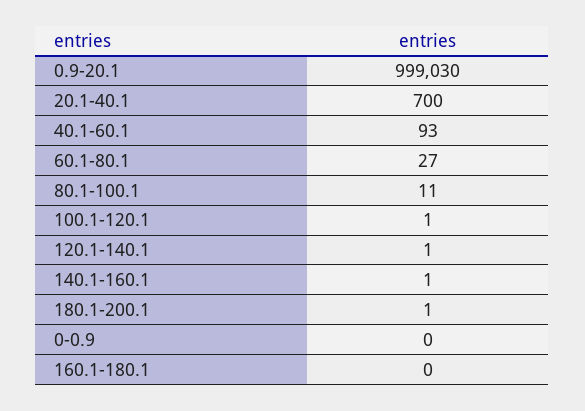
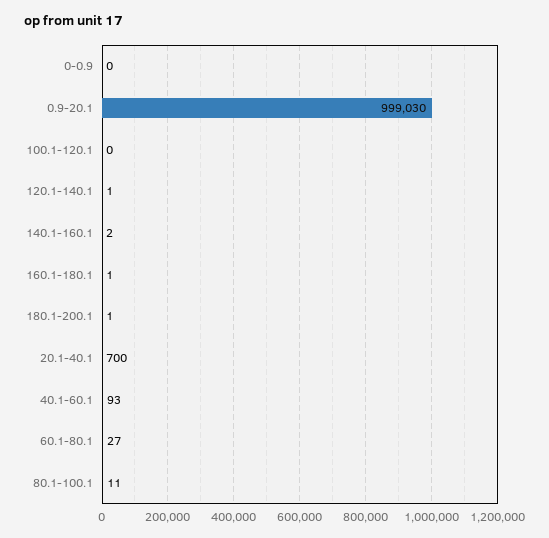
100.1-120.1: 1 -> 0
140.1-160.1: 1 -> 2
160.1-180.1: 0 -> 1

